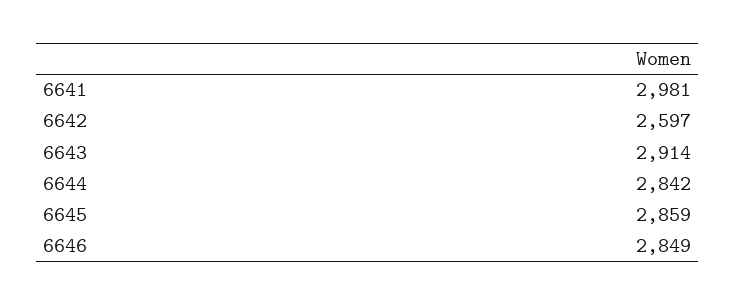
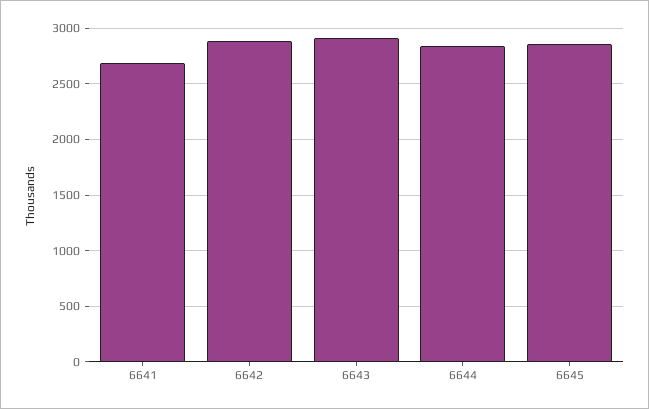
6641: 2981 -> 2700
6642: 2597 -> 2900
6646: 2849 -> none

